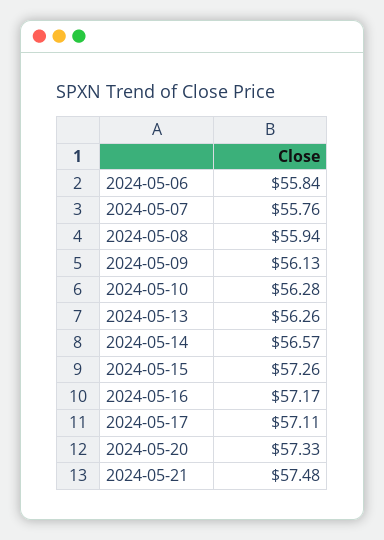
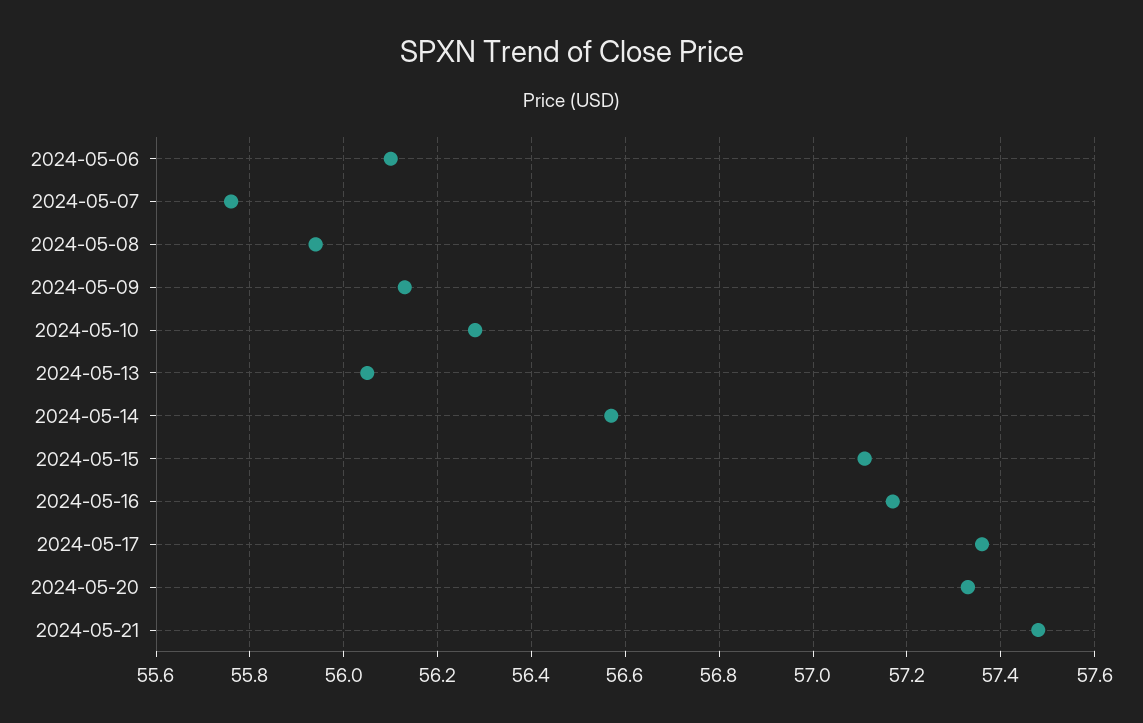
2024-05-06: 55.84 -> 56.1
2024-05-13: 56.26 -> 56.05
2024-05-15: 57.26 -> 57.1
2024-05-17: 57.11 -> 57.35

